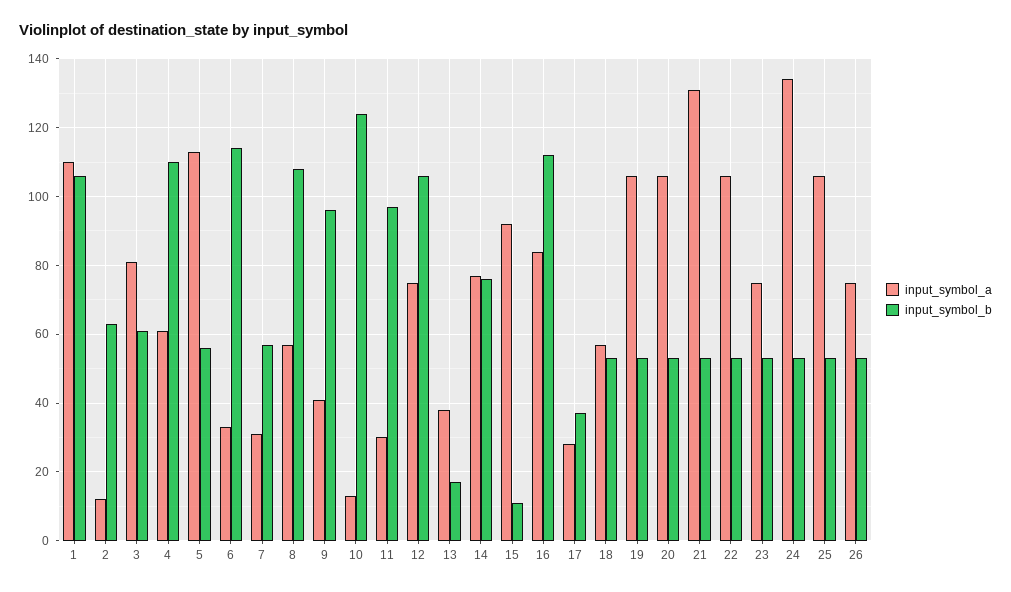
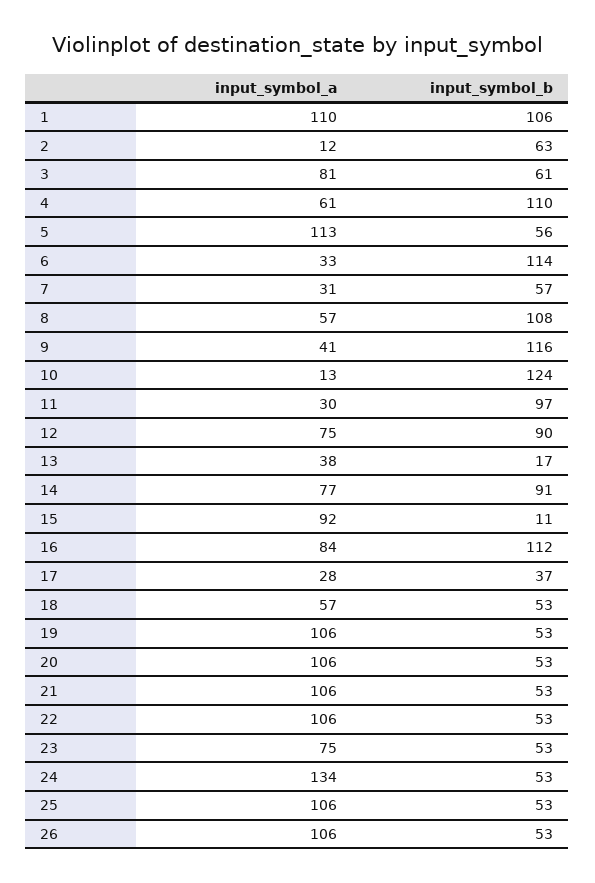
input_symbol_b, 9: 95 -> 116
input_symbol_b, 12: 105 -> 90
input_symbol_b, 14: 75 -> 91
input_symbol_a, 21: 130 -> 106
input_symbol_a, 26: 75 -> 106

